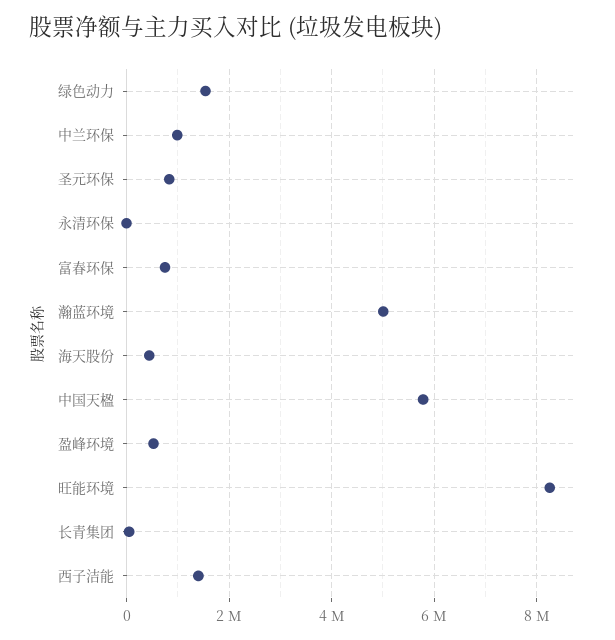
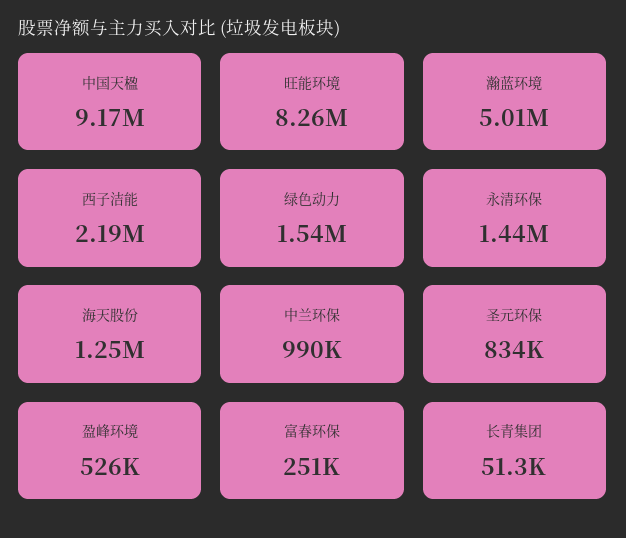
永清环保: 0 -> 1440000
富春环保: 800000 -> 251000
海天股份: 400000 -> 1250000
中国天楹: 5800000 -> 9170000
西子洁能: 1400000 -> 2190000

